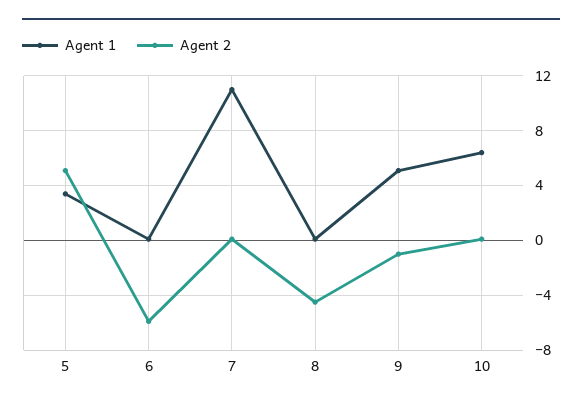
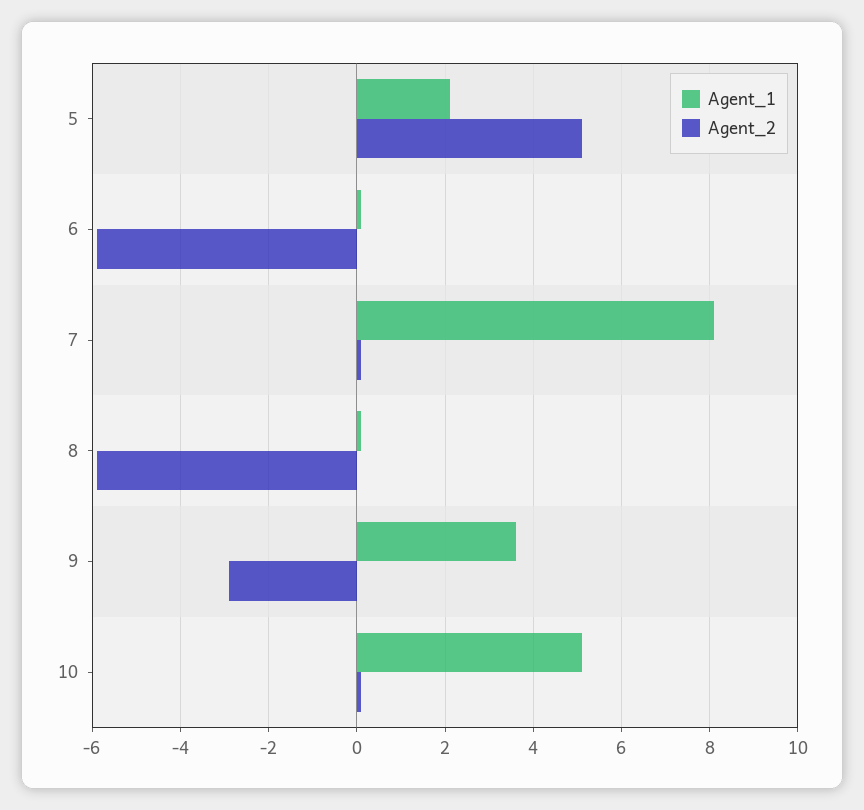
Agent 1, 5: 3.5 -> 2
Agent 1, 7: 11 -> 8
Agent 2, 8: -4.5 -> -6
Agent 1, 9: 5 -> 3.5
Agent 2, 9: -1 -> -3
Agent 1, 10: 6.5 -> 5

